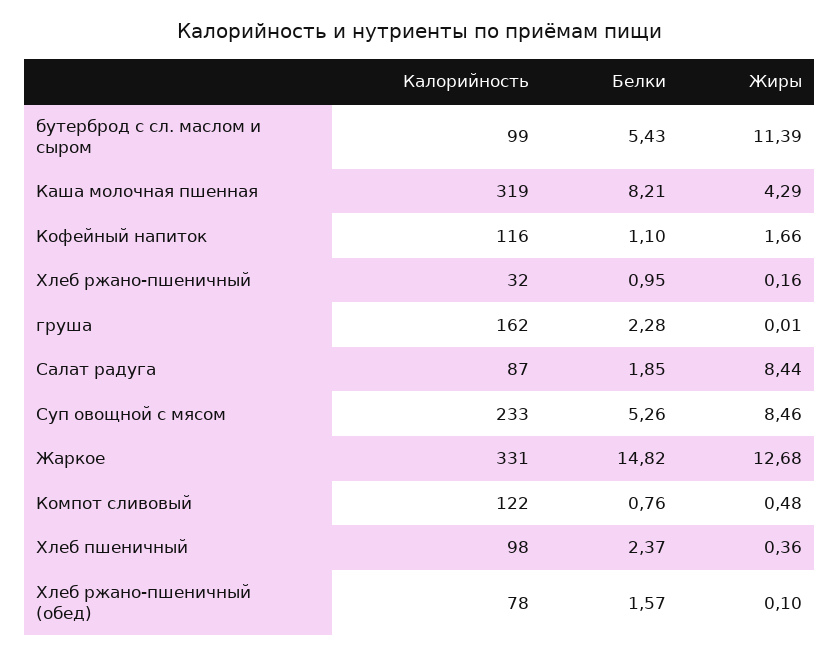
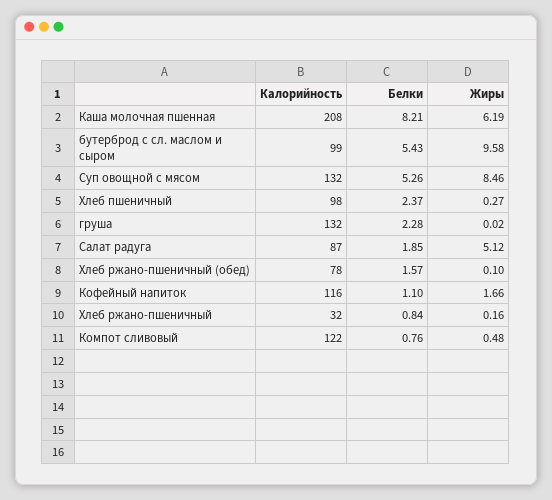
Жиры, бутерброд с сл. маслом и сыром: 11.39 -> 9.58
Калорийность, Каша молочная пшенная: 319 -> 208
Жиры, Каша молочная пшенная: 4.29 -> 6.19
Белки, Хлеб ржано-пшеничный: 0.95 -> 0.84
Калорийность, груша: 162 -> 132
Жиры, груша: 0.01 -> 0.02
Жиры, Салат радуга: 8.44 -> 5.12
Калорийность, Суп овощной с мясом: 233 -> 132
Калорийность, Жаркое: 331 -> none
Белки, Жаркое: 14.82 -> none
Жиры, Жаркое: 12.68 -> none
Жиры, Хлеб пшеничный: 0.36 -> 0.27

